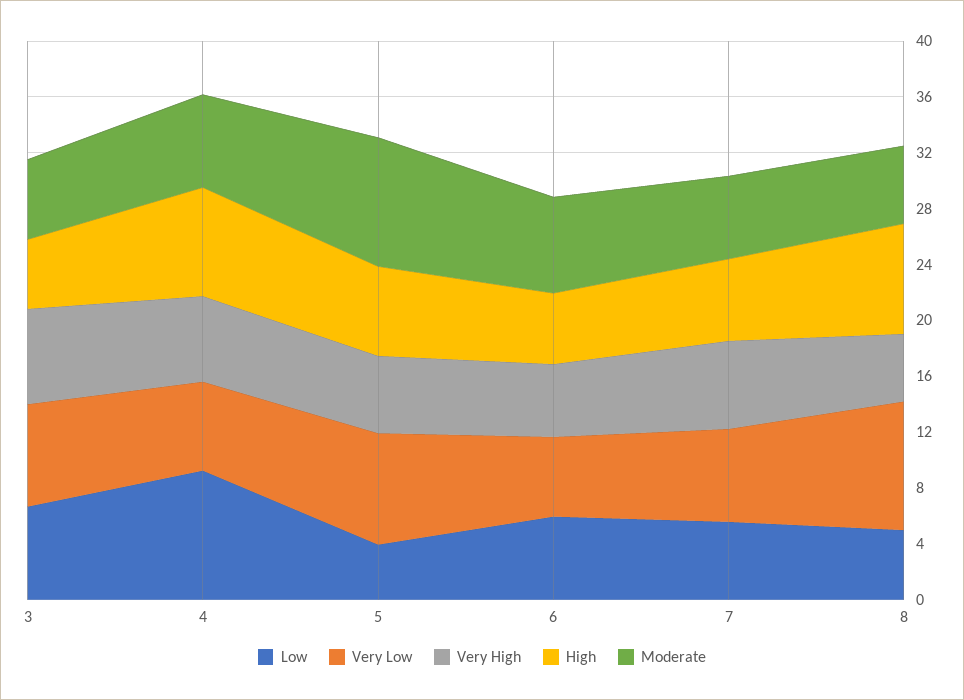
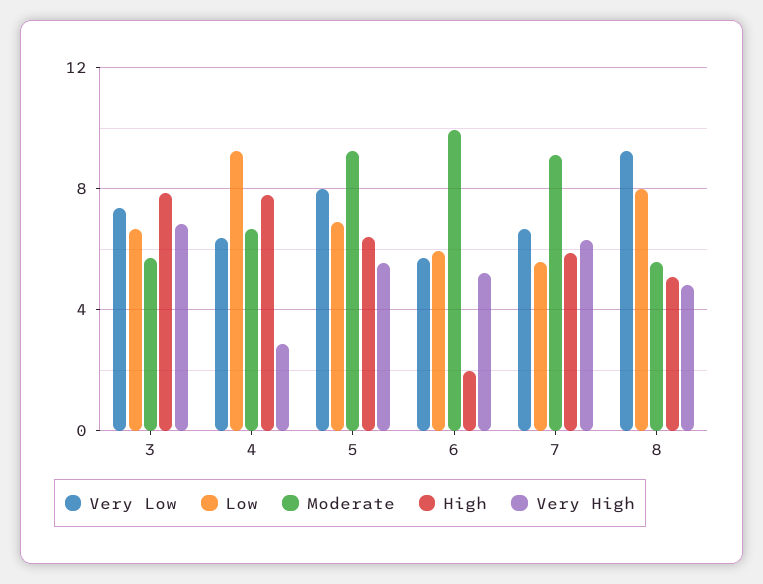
High, 3: 5 -> 8
Very High, 4: 6 -> 3
Low, 5: 4 -> 7
High, 6: 5 -> 2
Moderate, 6: 7 -> 10
Moderate, 7: 6 -> 9
Low, 8: 5 -> 8
High, 8: 8 -> 5

